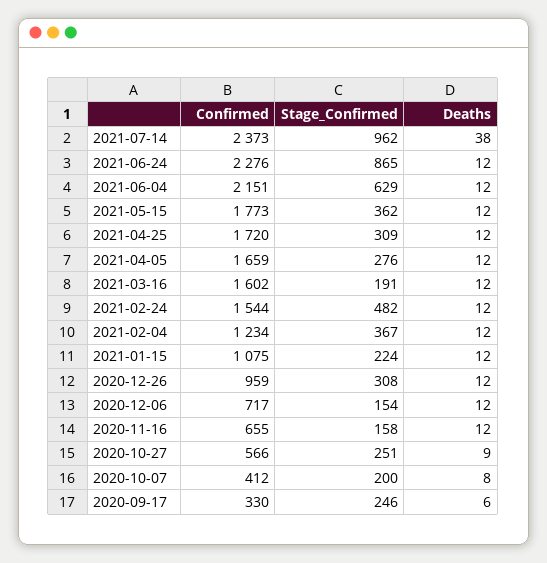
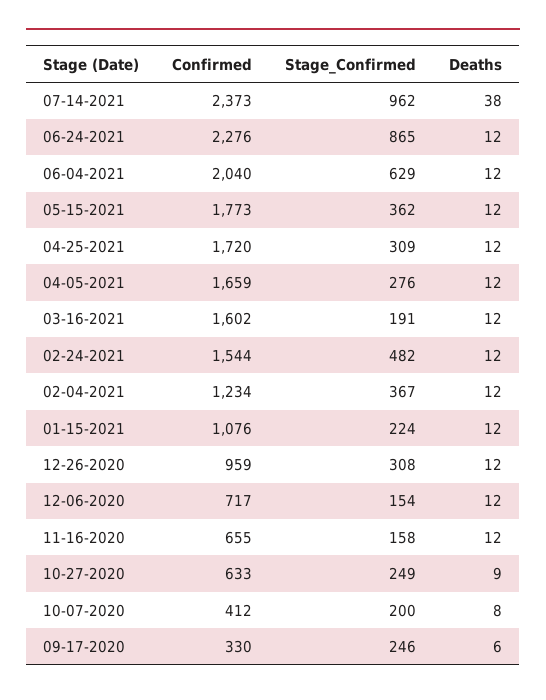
Confirmed, 2021-06-04: 2151 -> 2040
Confirmed, 2021-01-15: 1075 -> 1076
Confirmed, 2020-10-27: 566 -> 633
Stage_Confirmed, 2020-10-27: 251 -> 249

